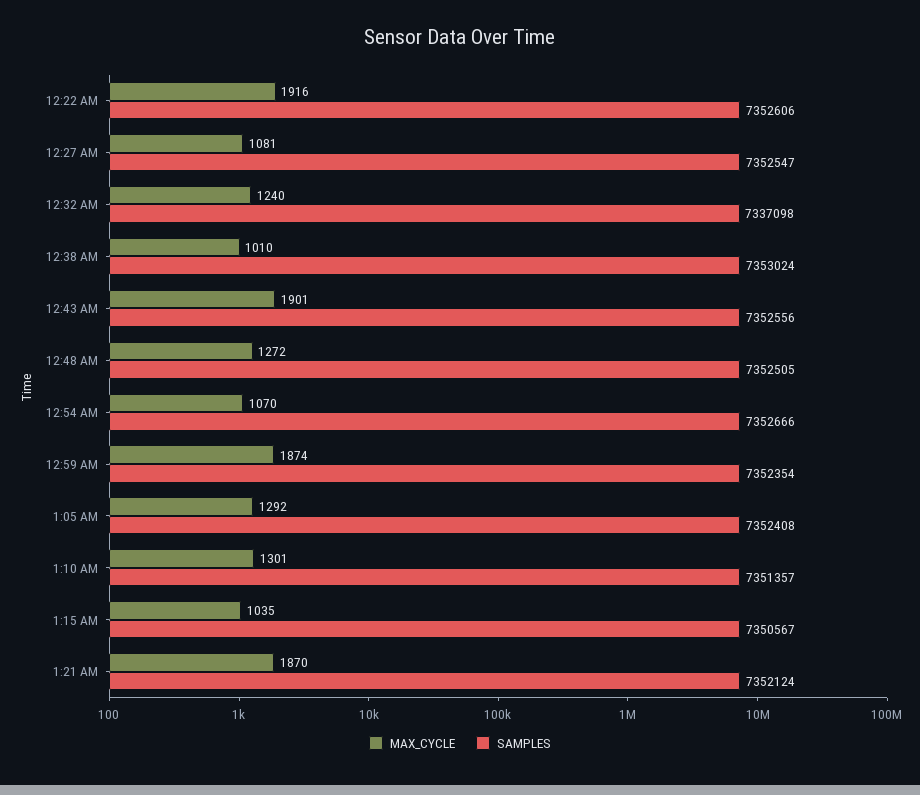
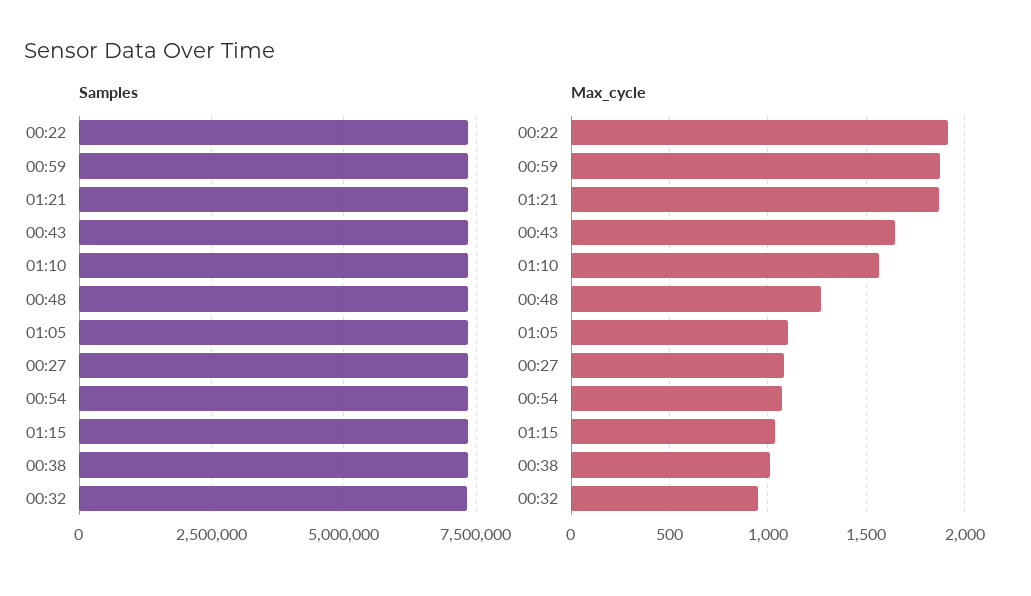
MAX_CYCLE, 12:32 AM: 1240 -> 950
MAX_CYCLE, 12:43 AM: 1901 -> 1650
MAX_CYCLE, 1:05 AM: 1292 -> 1100
MAX_CYCLE, 1:10 AM: 1301 -> 1550

